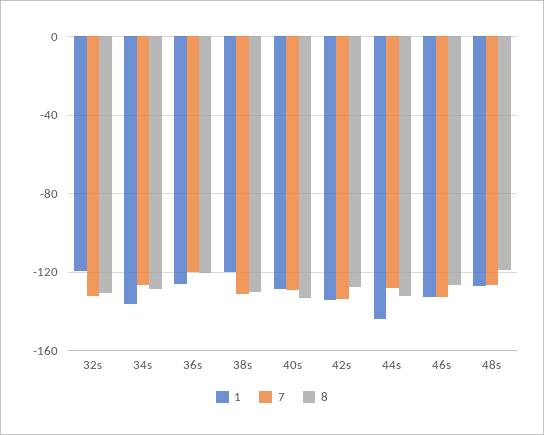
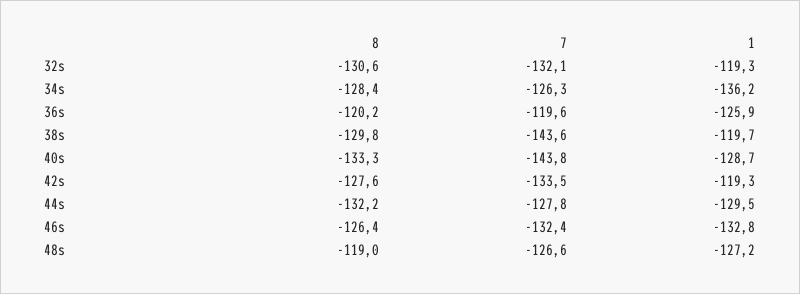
7, 38s: -130 -> -143.6
7, 40s: -130 -> -143.8
1, 42s: -135 -> -119.3
1, 44s: -145 -> -129.5

